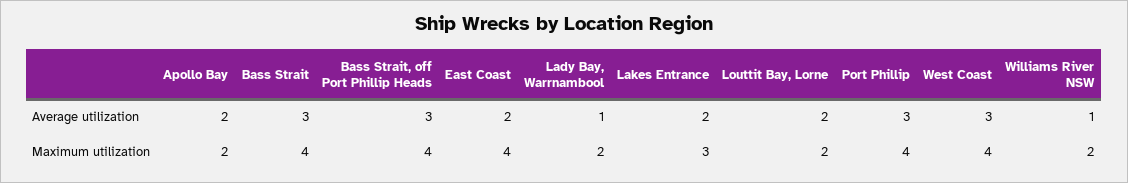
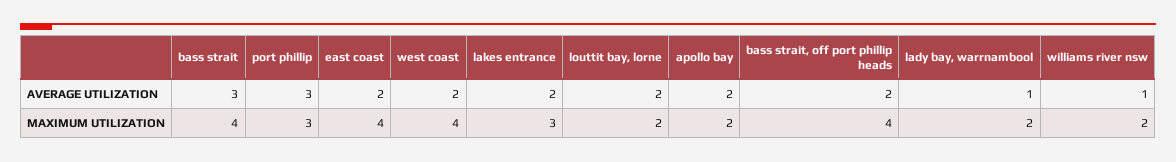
Bass Strait, off Port Phillip Heads, Average utilization: 3 -> 2
West Coast, Average utilization: 3 -> 2
Port Phillip, Maximum utilization: 4 -> 3

